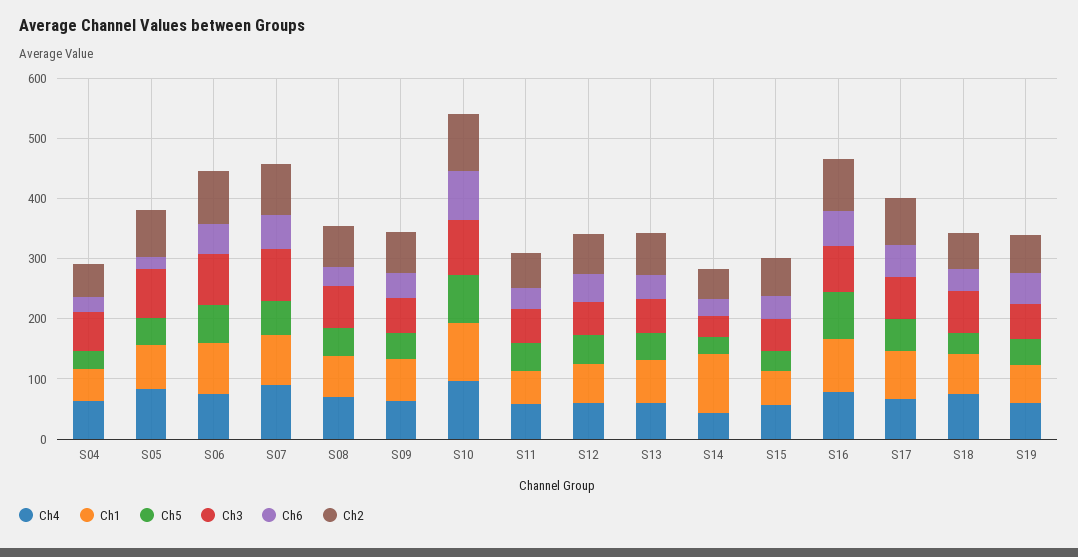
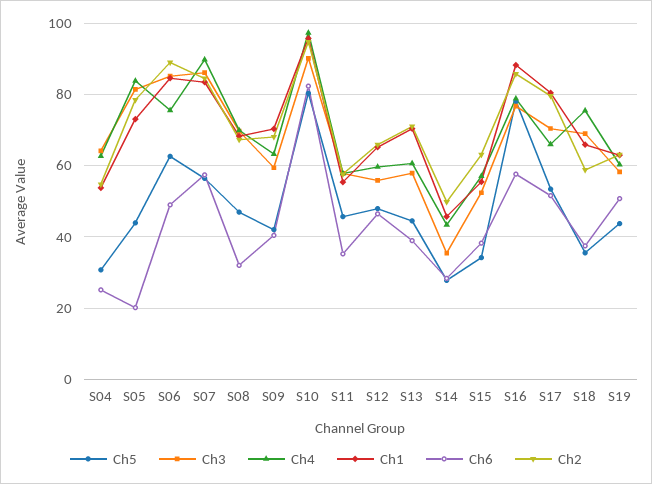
Ch1, S14: 100 -> 46

